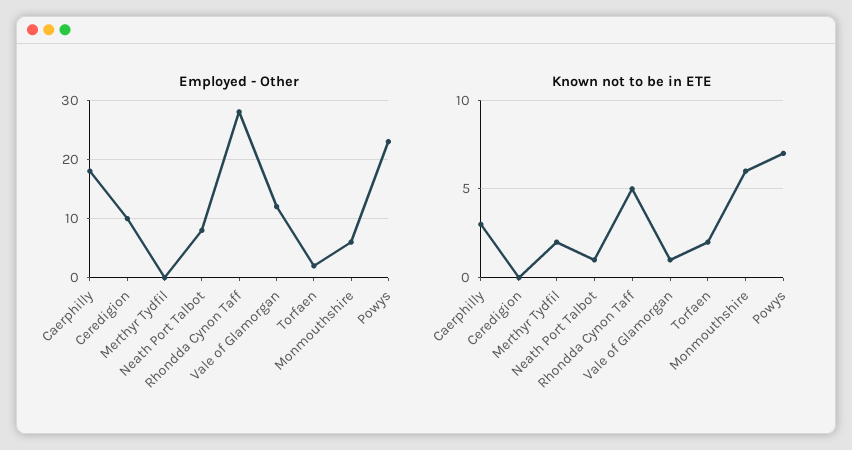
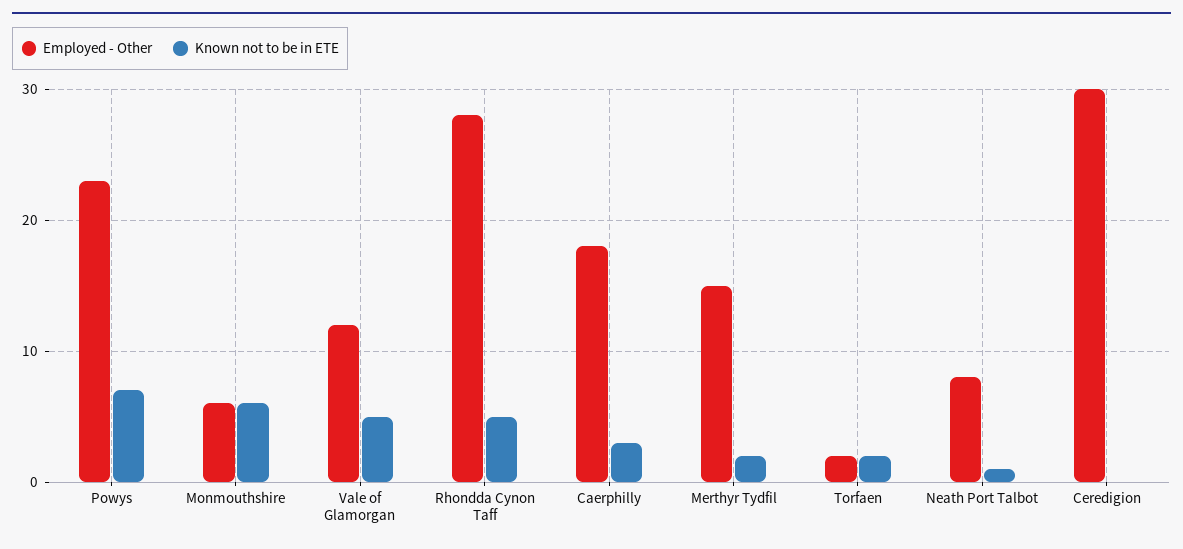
Employed - Other, Ceredigion: 10 -> 30
Employed - Other, Merthyr Tydfil: 0 -> 15
Known not to be in ETE, Vale of Glamorgan: 1 -> 5

